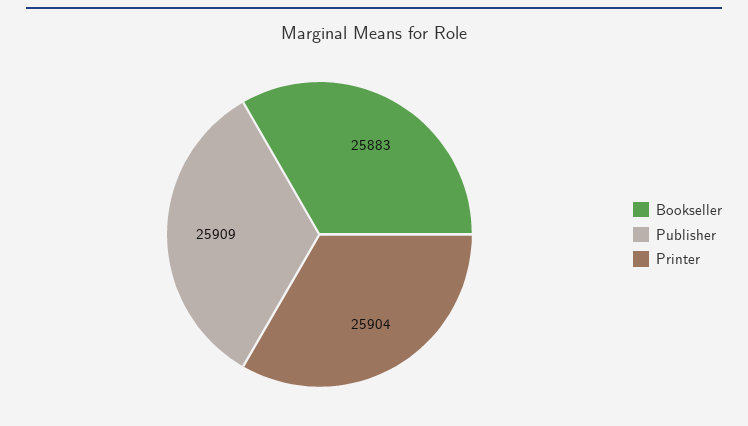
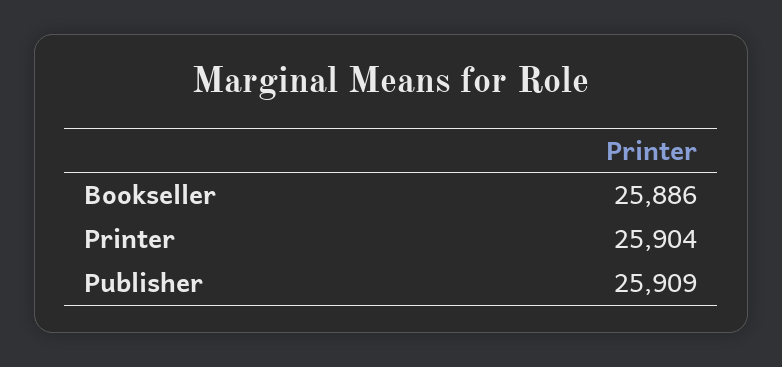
Bookseller: 25883 -> 25886

